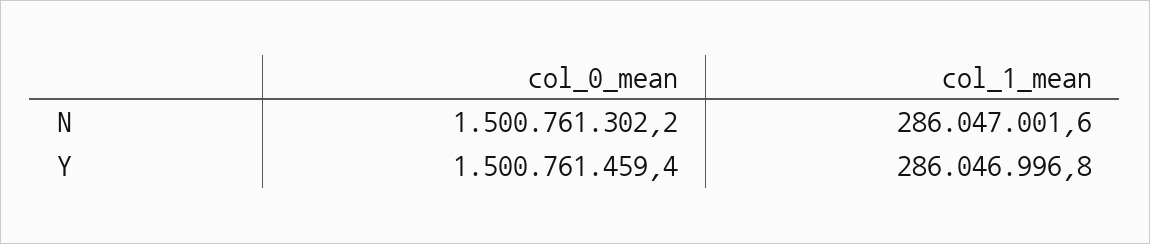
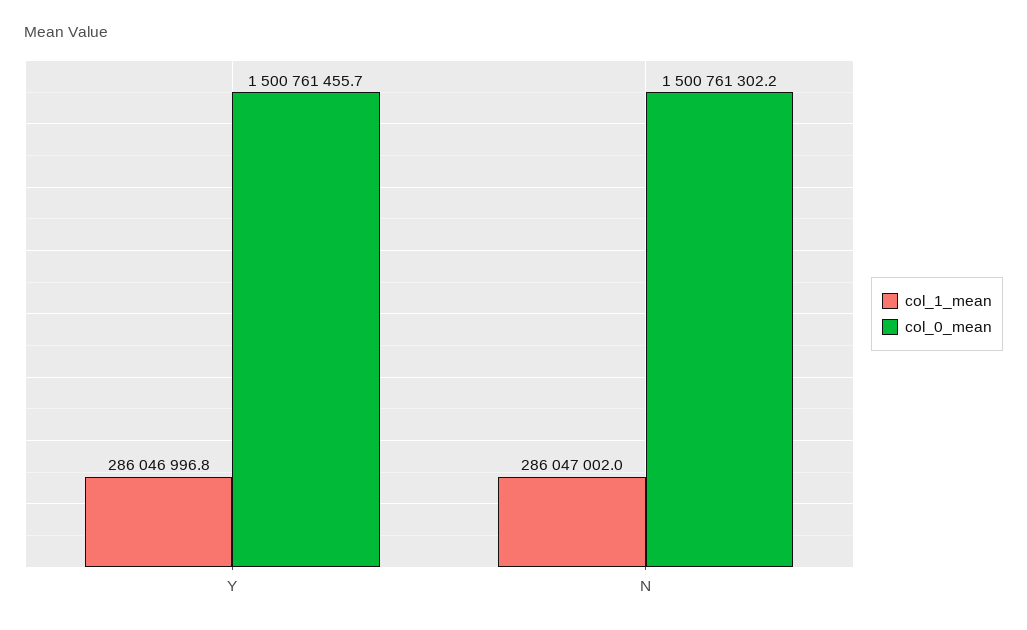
col_1_mean, N: 286047001.6 -> 286047002
col_0_mean, Y: 1500761459.4 -> 1500761455.7

